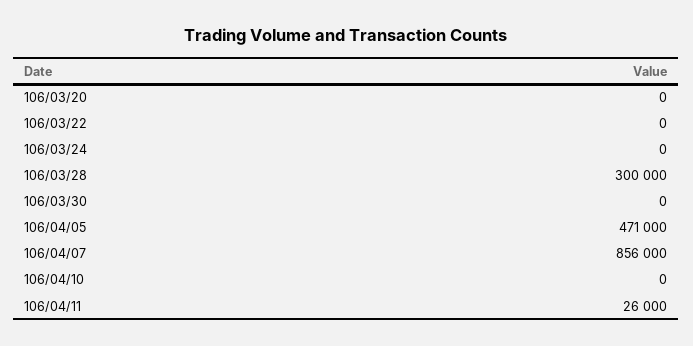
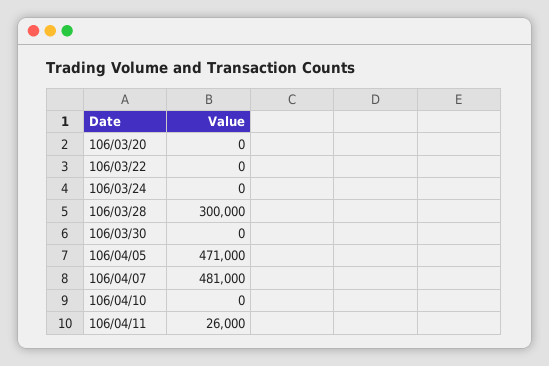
106/04/07: 856000 -> 481000

